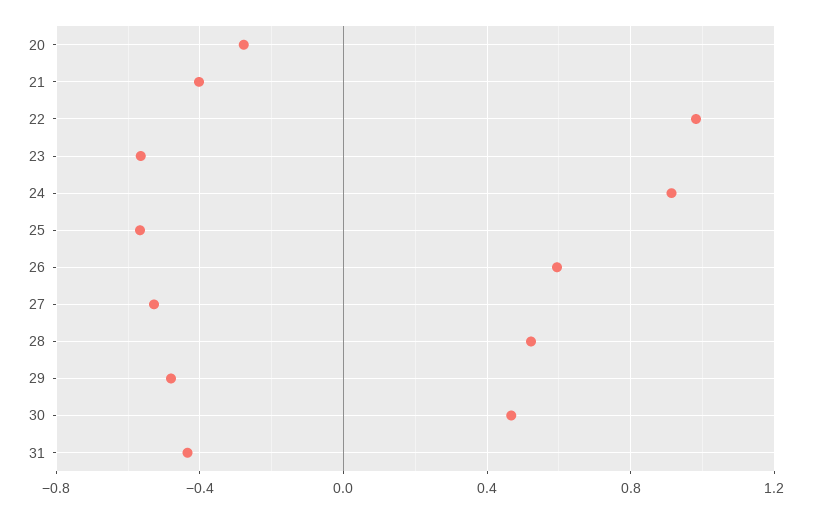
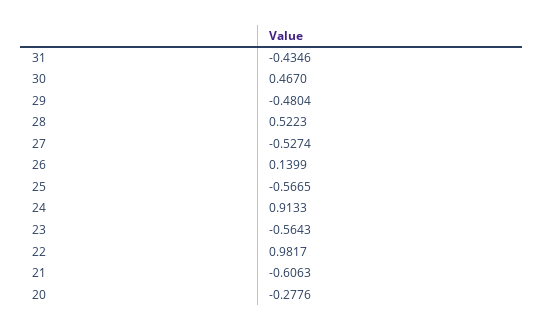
21: -0.4 -> -0.6063
26: 0.6 -> 0.1399

